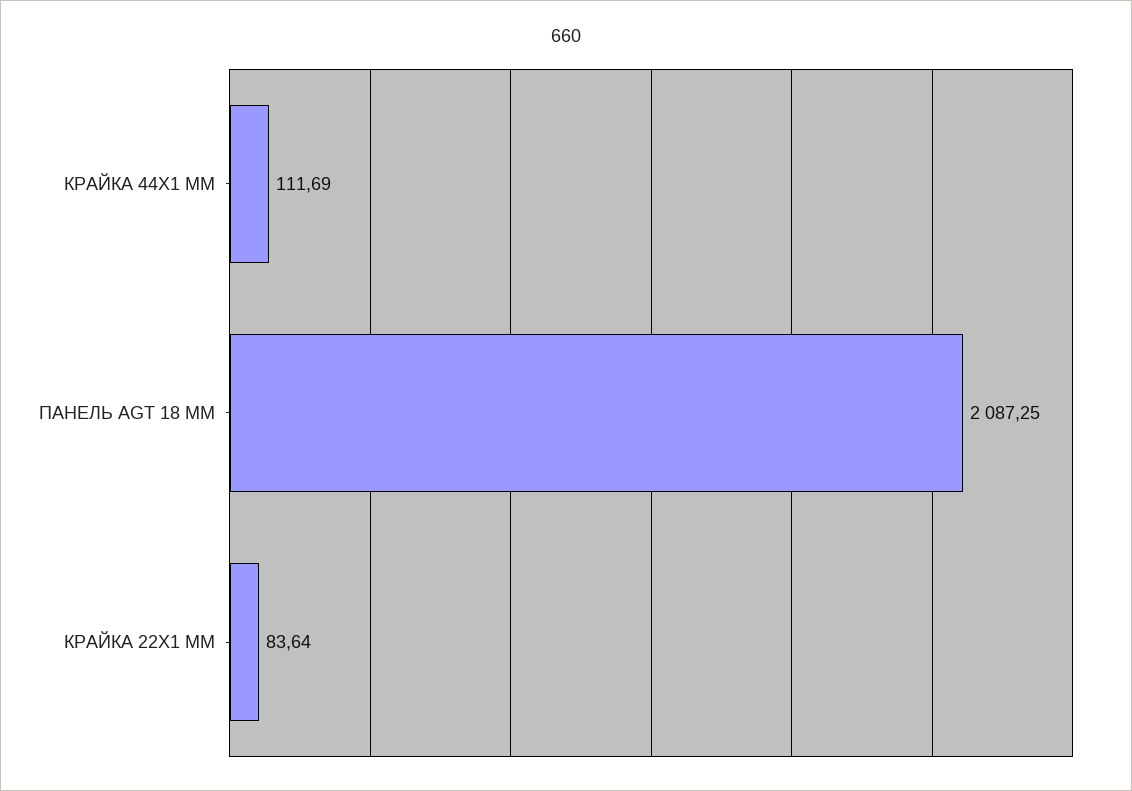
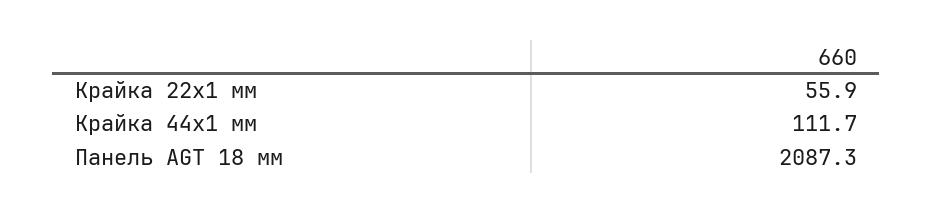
КРАЙКА 22X1 ММ: 83.64 -> 55.9

